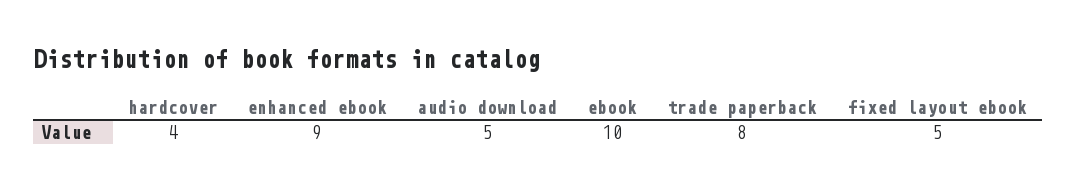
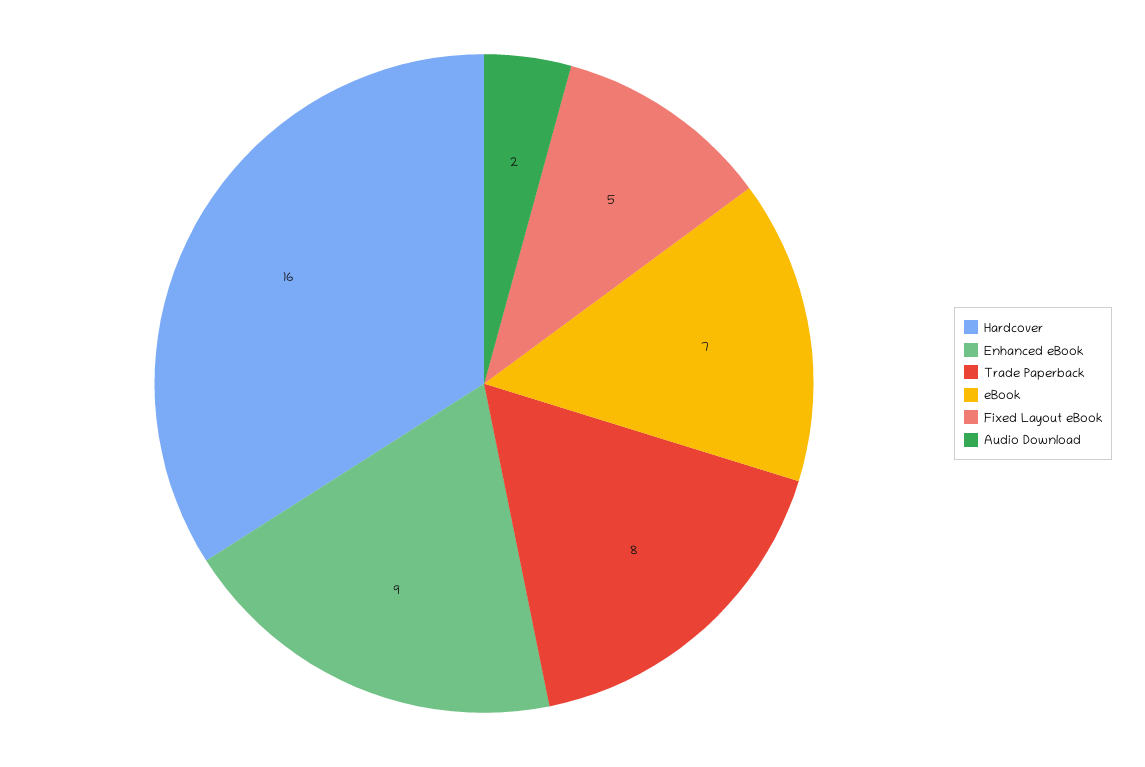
hardcover: 4 -> 16
audio download: 5 -> 2
ebook: 10 -> 7

